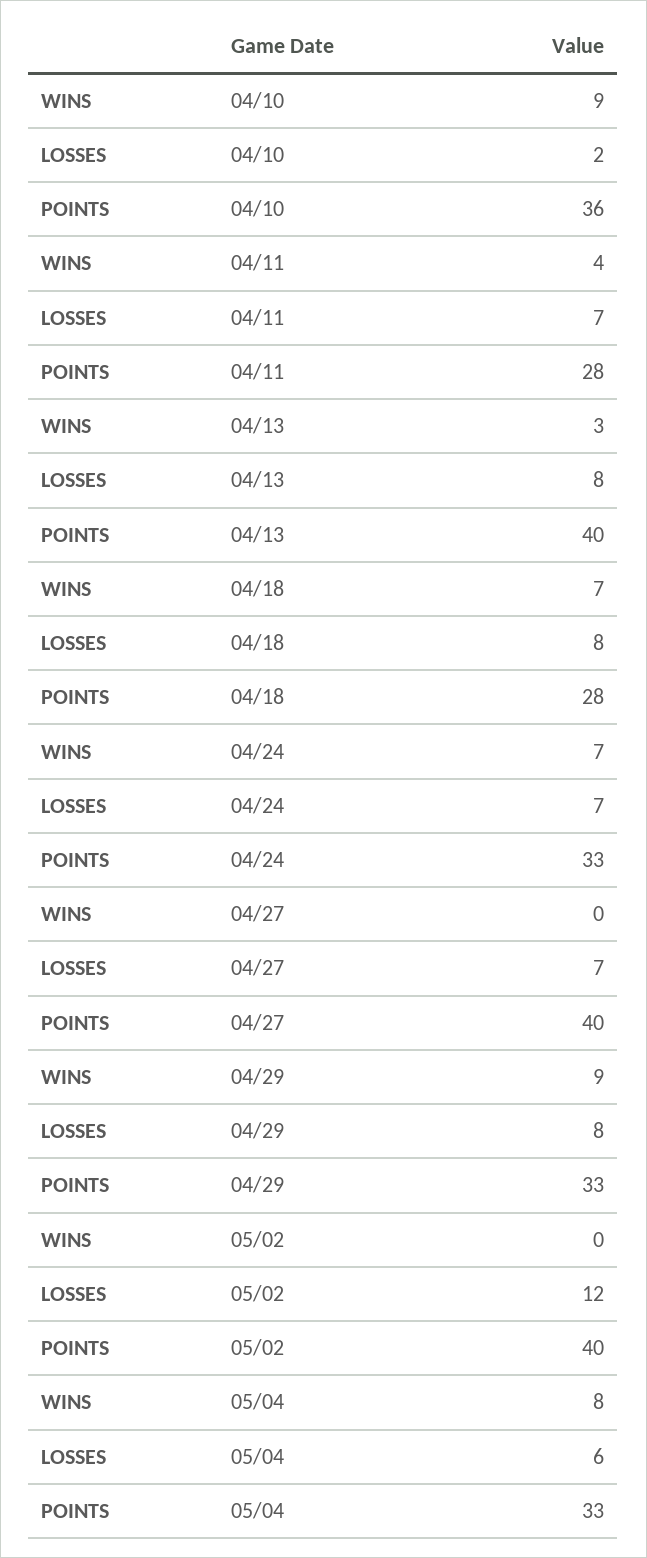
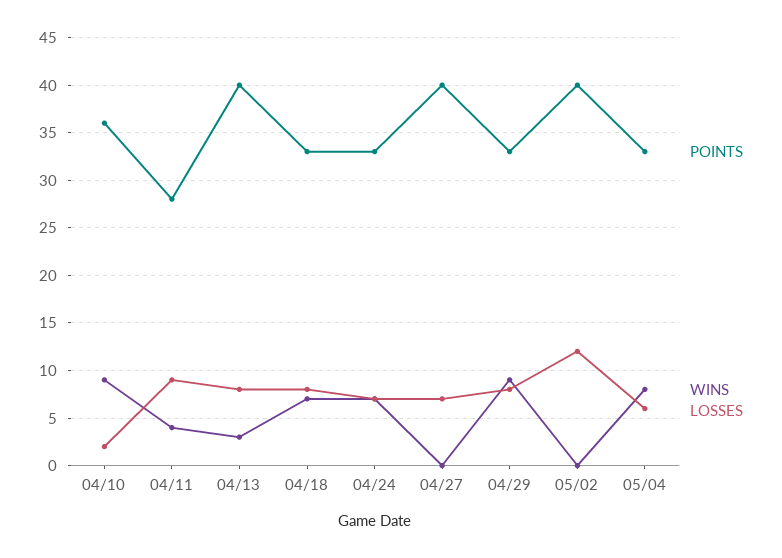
LOSSES, 04/11: 7 -> 9
POINTS, 04/18: 28 -> 33

